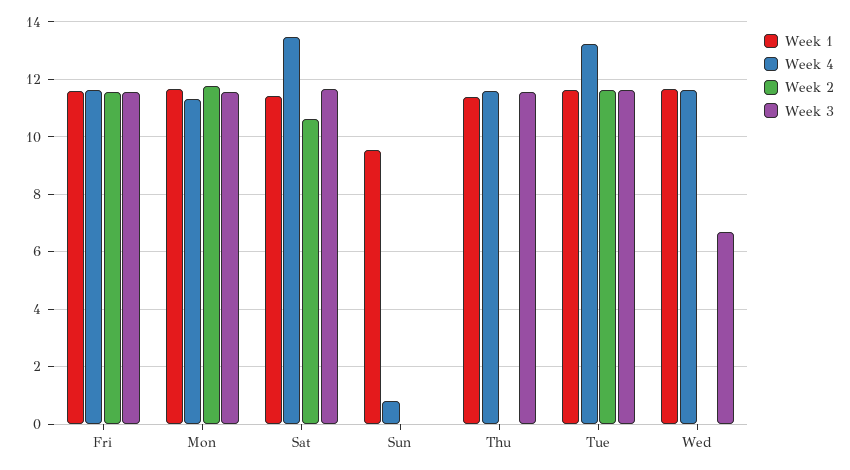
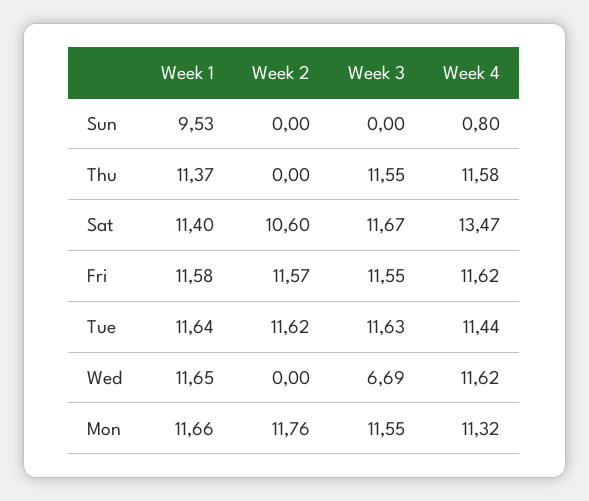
Week 4, Tue: 13.25 -> 11.44

